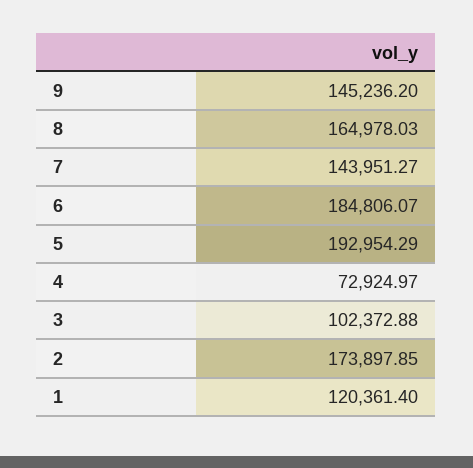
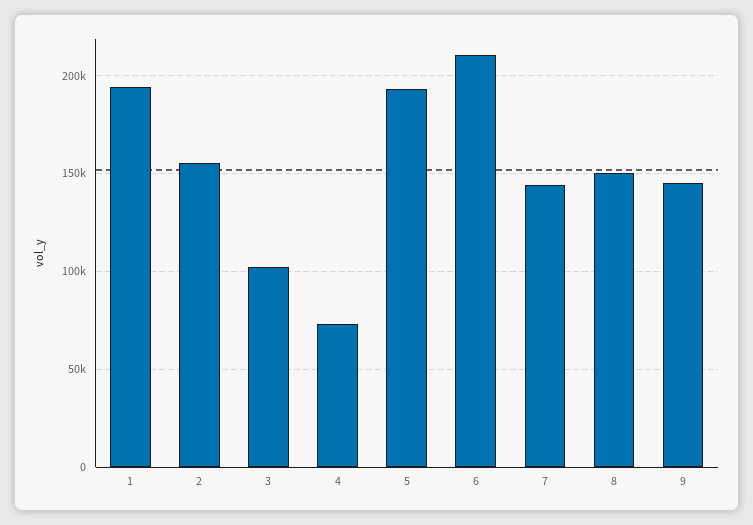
8: 164978.03 -> 150000
6: 184806.07 -> 210000
2: 173897.85 -> 155000
1: 120361.4 -> 195000

